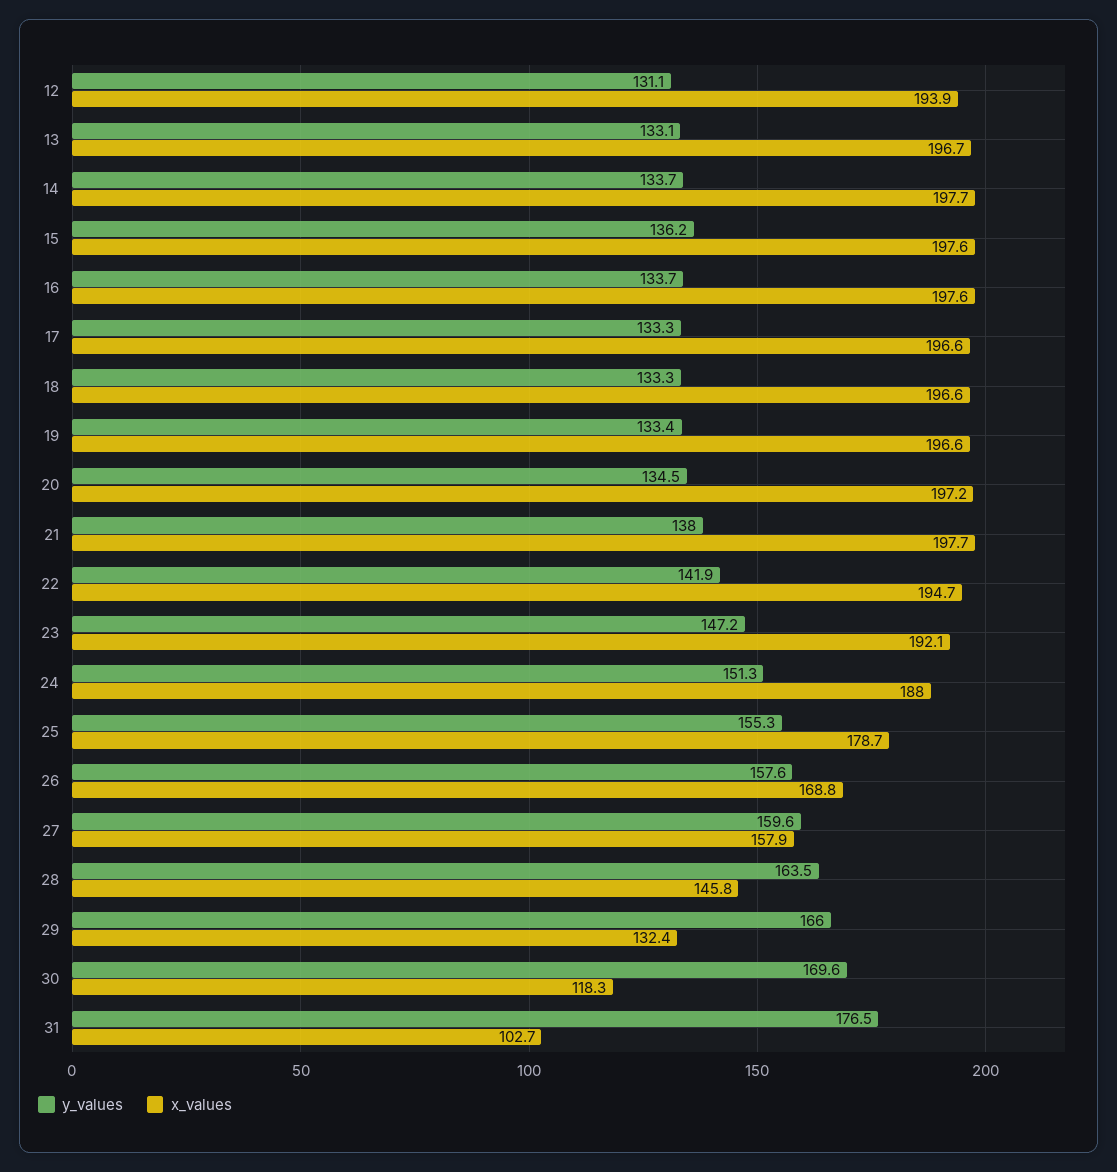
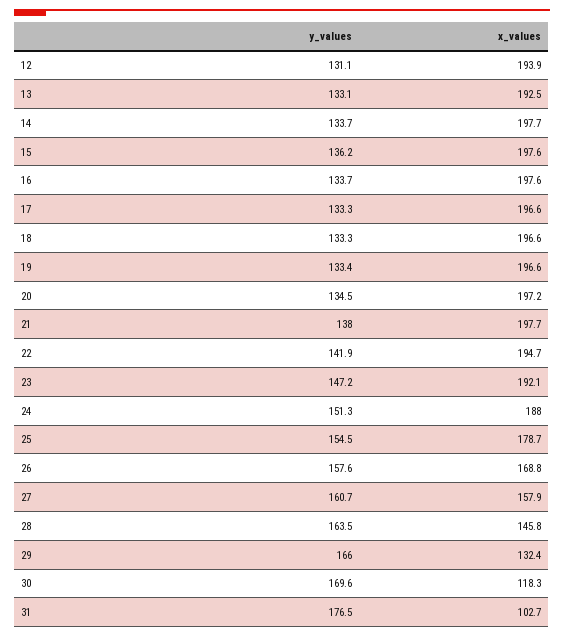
x_values, 13: 196.7 -> 192.5
y_values, 25: 155.3 -> 154.5
y_values, 27: 159.6 -> 160.7

